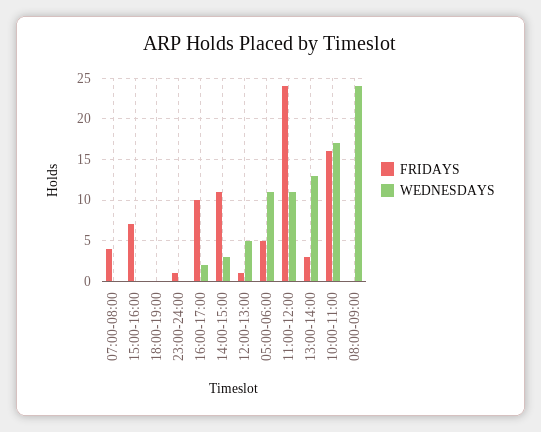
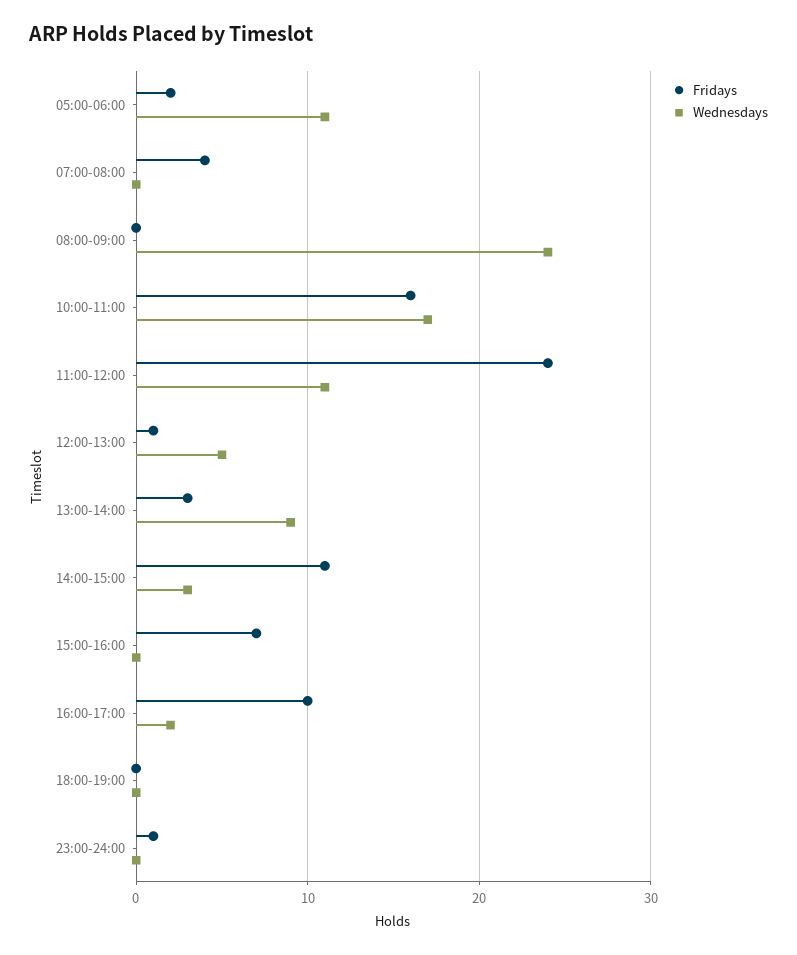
FRIDAYS, 05:00-06:00: 5 -> 2
WEDNESDAYS, 13:00-14:00: 13 -> 9

